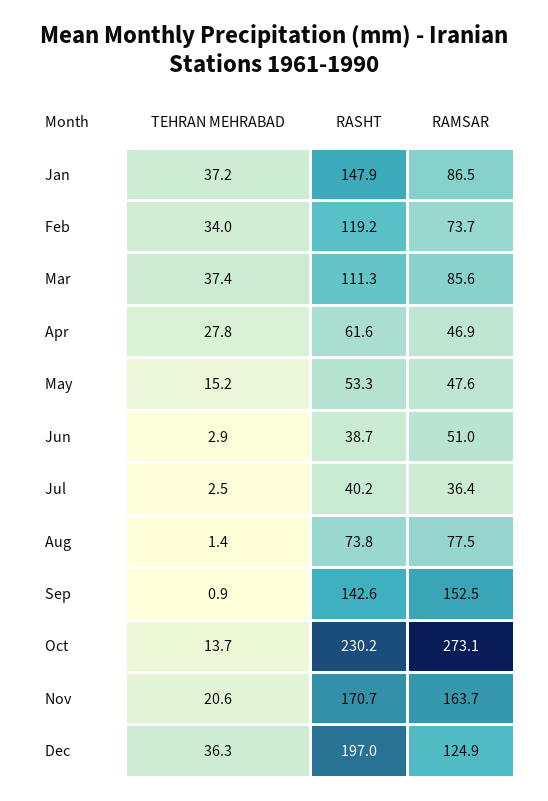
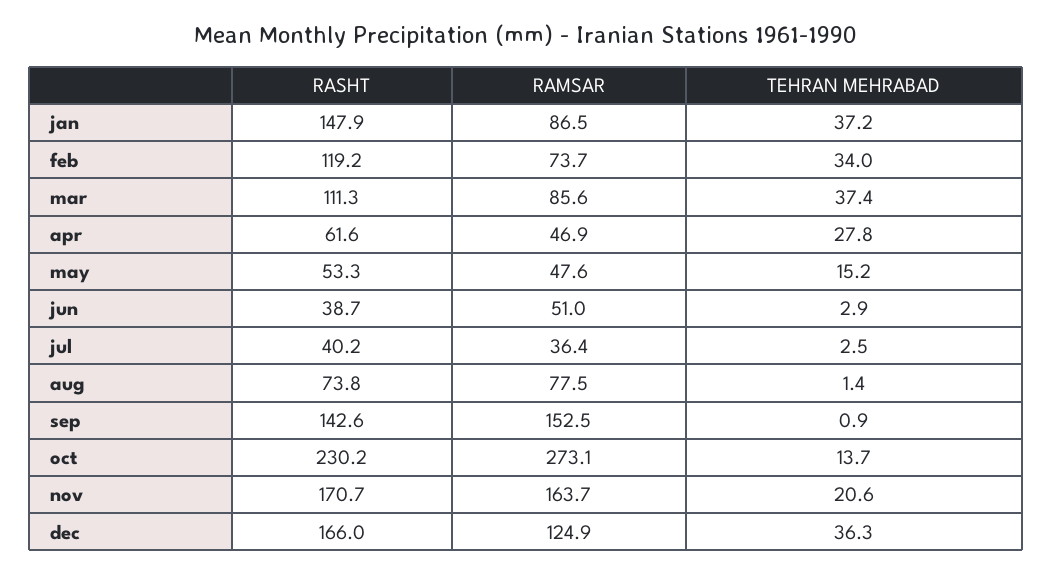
RASHT, Dec: 197 -> 166

